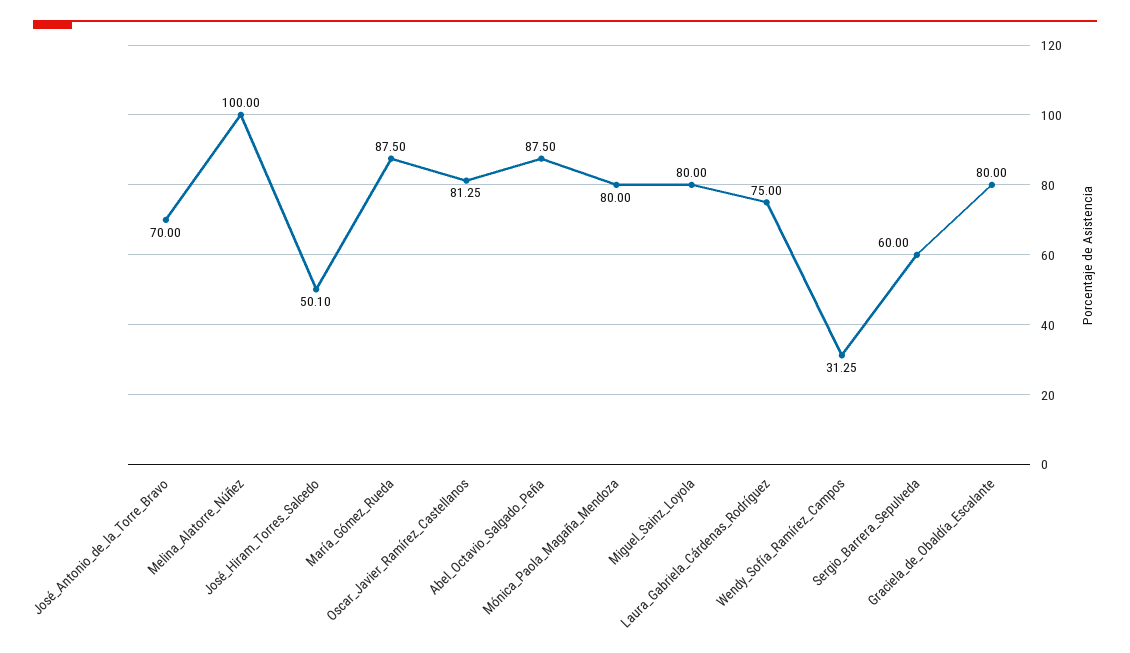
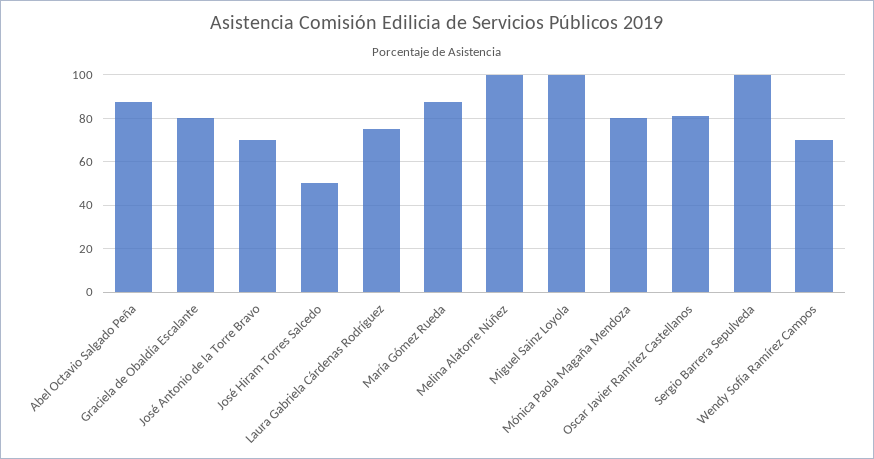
Miguel_Sainz_Loyola: 80 -> 100
Wendy_Sofía_Ramírez_Campos: 31.25 -> 70
Sergio_Barrera_Sepulveda: 60 -> 100

